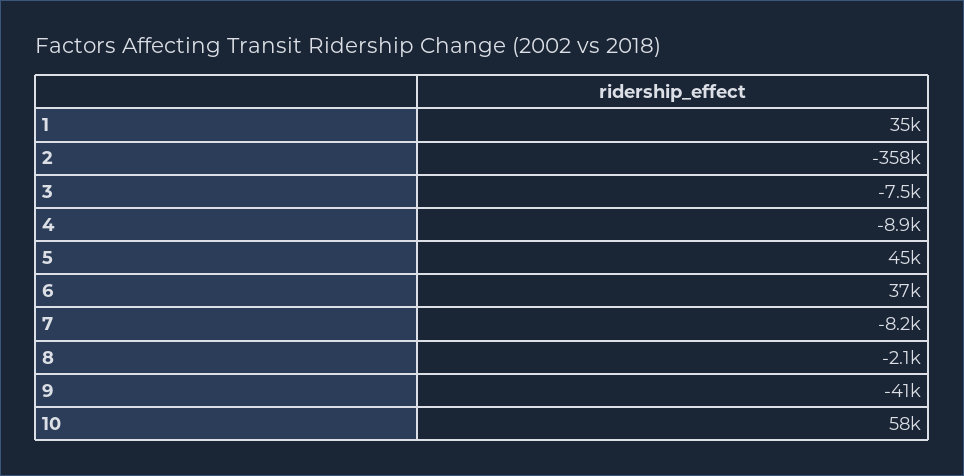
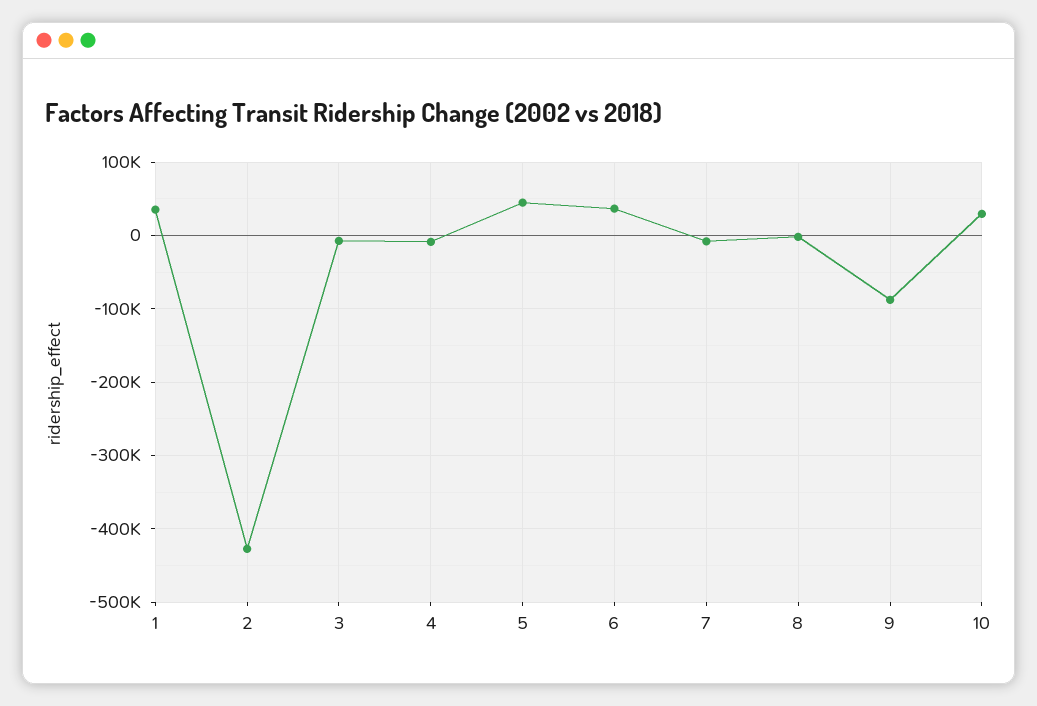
2: -358000 -> -430000
9: -41000 -> -90000
10: 58000 -> 30000

